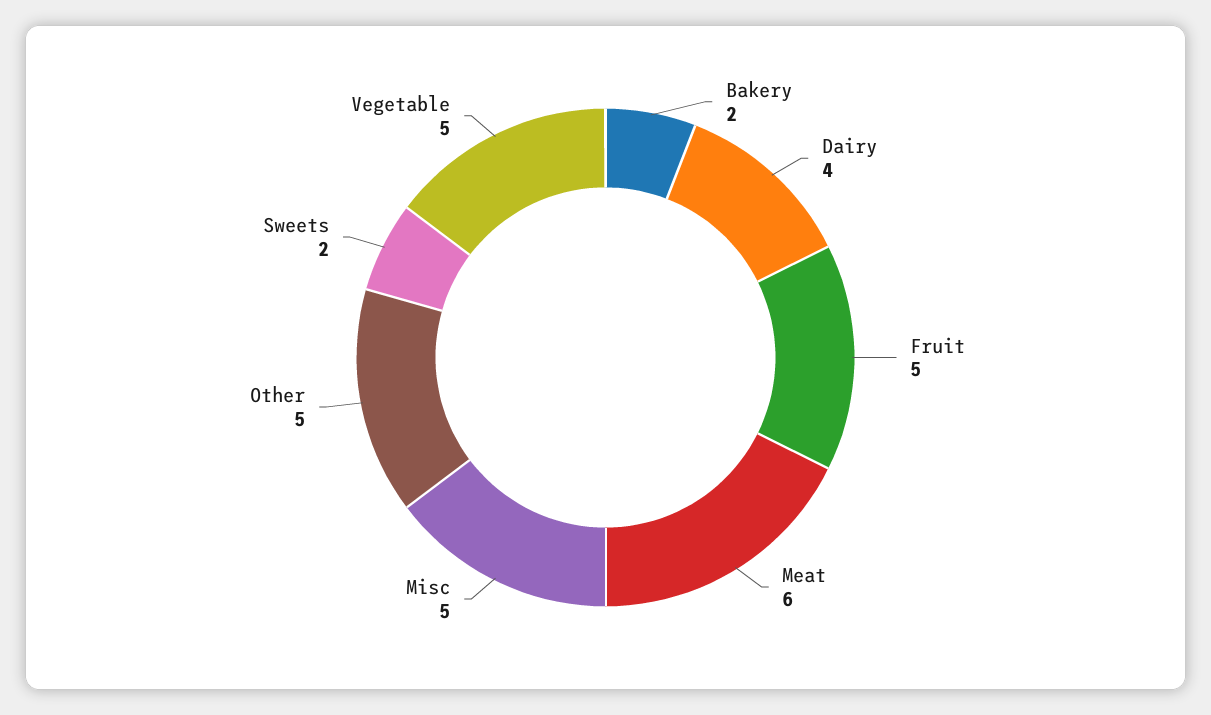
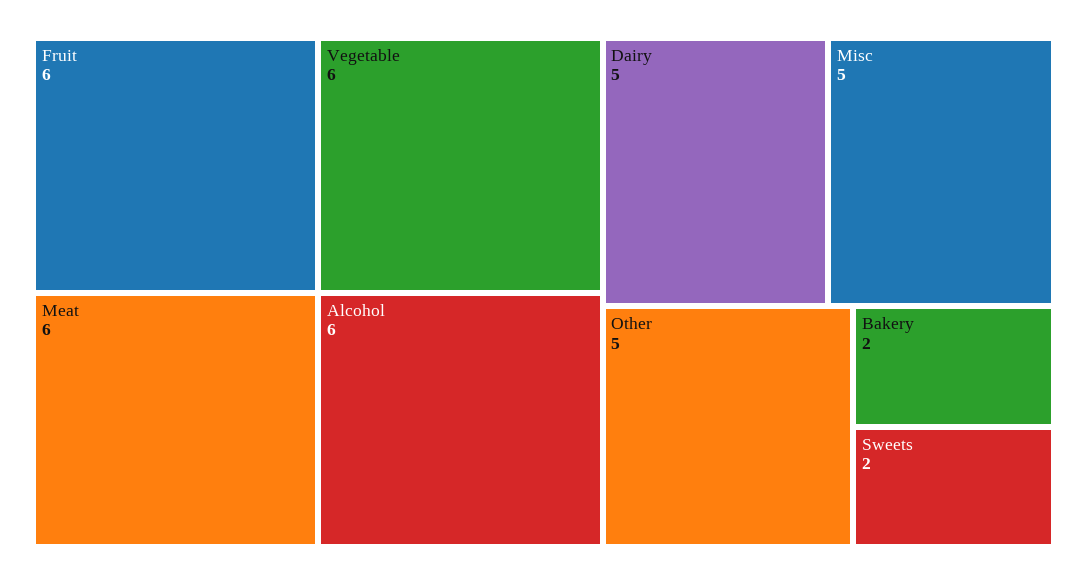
Dairy: 4 -> 5
Fruit: 5 -> 6
Vegetable: 5 -> 6
Alcohol: none -> 6

